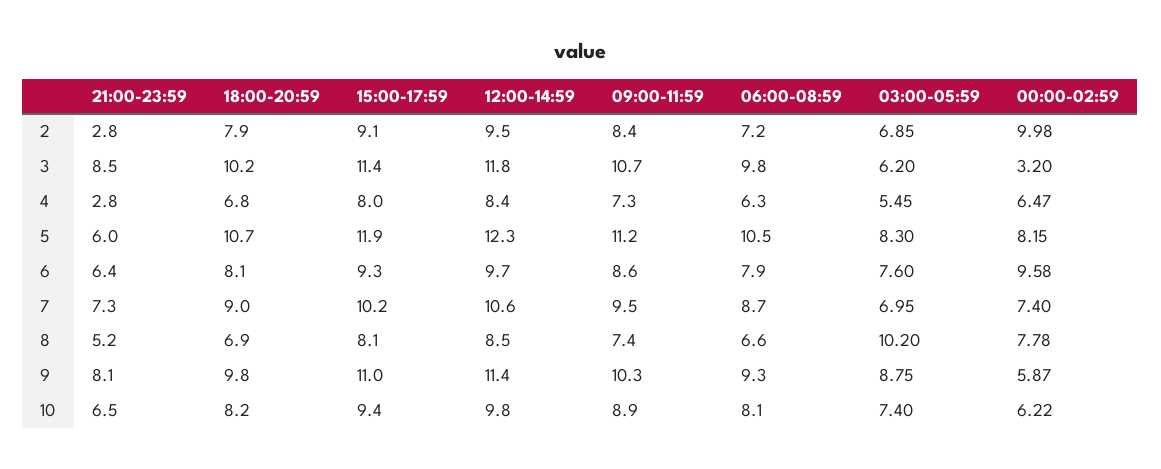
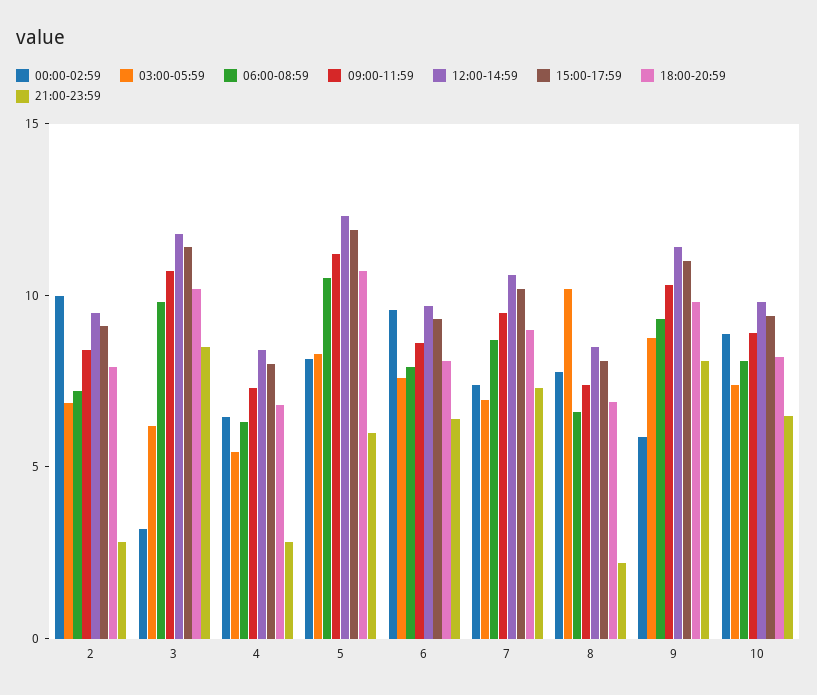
21:00-23:59, 8: 5.2 -> 2
00:00-02:59, 10: 6.22 -> 9

